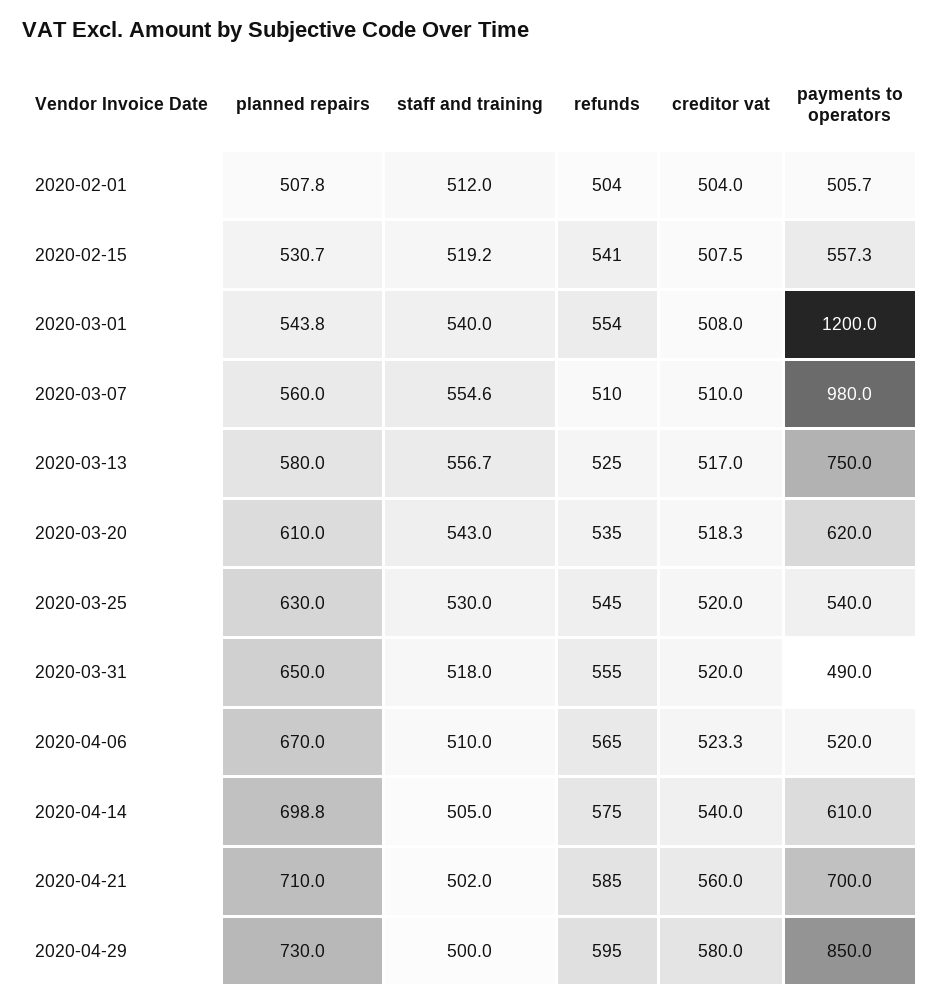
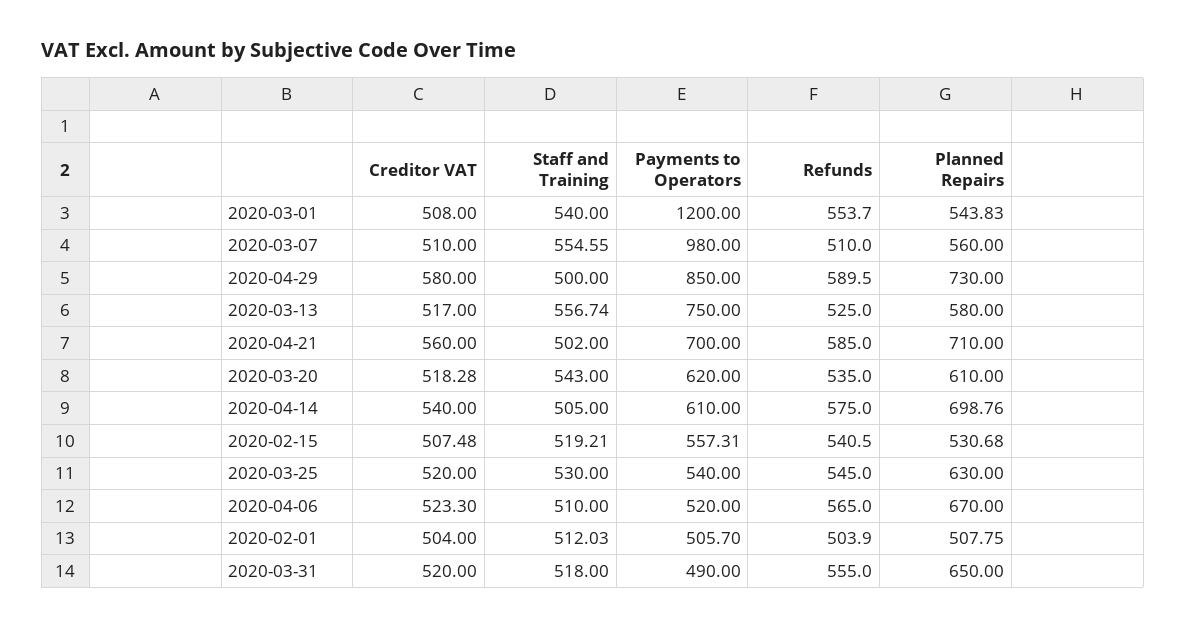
refunds, 2020-04-29: 595 -> 589.5

